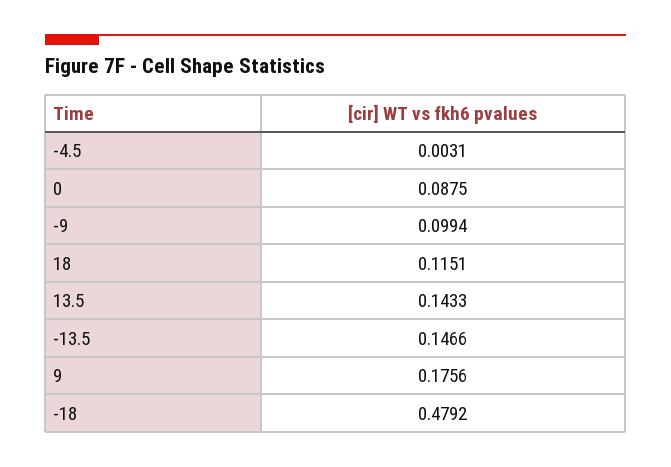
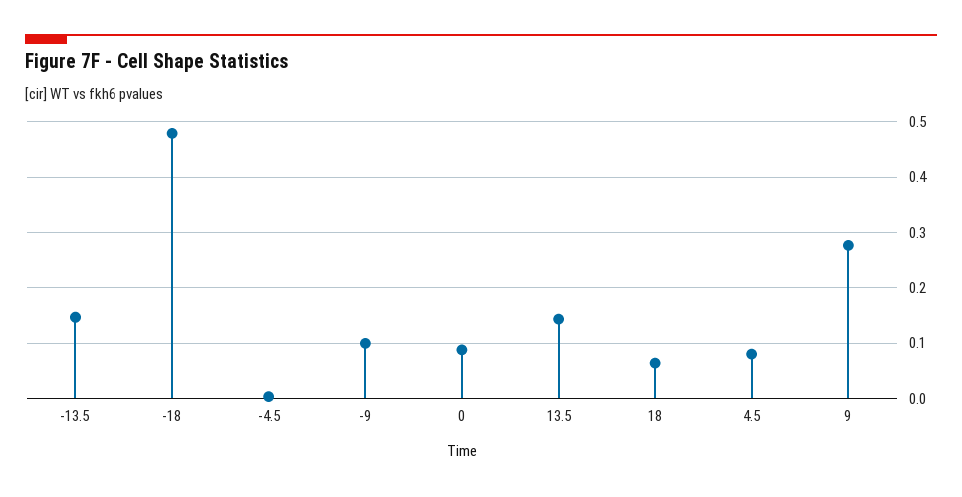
18: 0.1151 -> 0.06
9: 0.1756 -> 0.28
4.5: none -> 0.08

